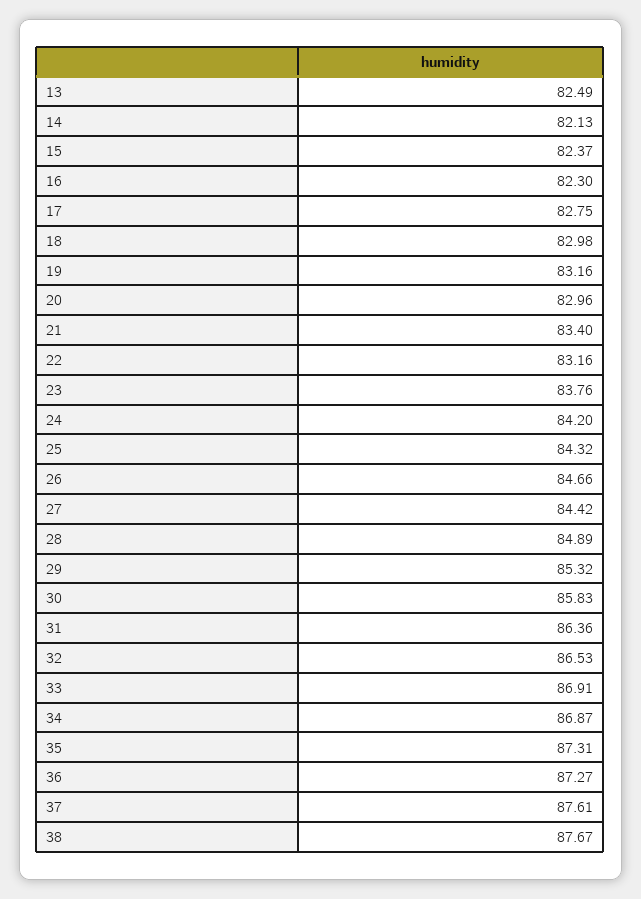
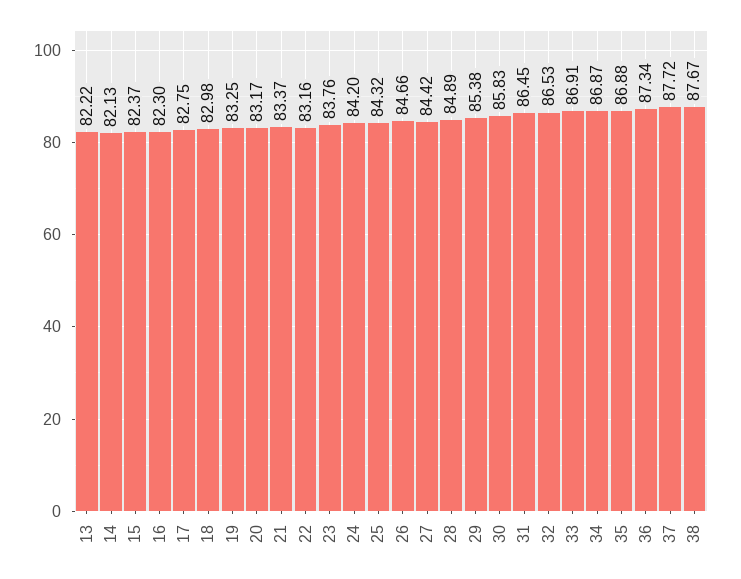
13: 82.49 -> 82.22
19: 83.16 -> 83.25
20: 82.96 -> 83.17
21: 83.4 -> 83.37
29: 85.32 -> 85.38
31: 86.36 -> 86.45
35: 87.31 -> 86.88
36: 87.27 -> 87.34
37: 87.61 -> 87.72

